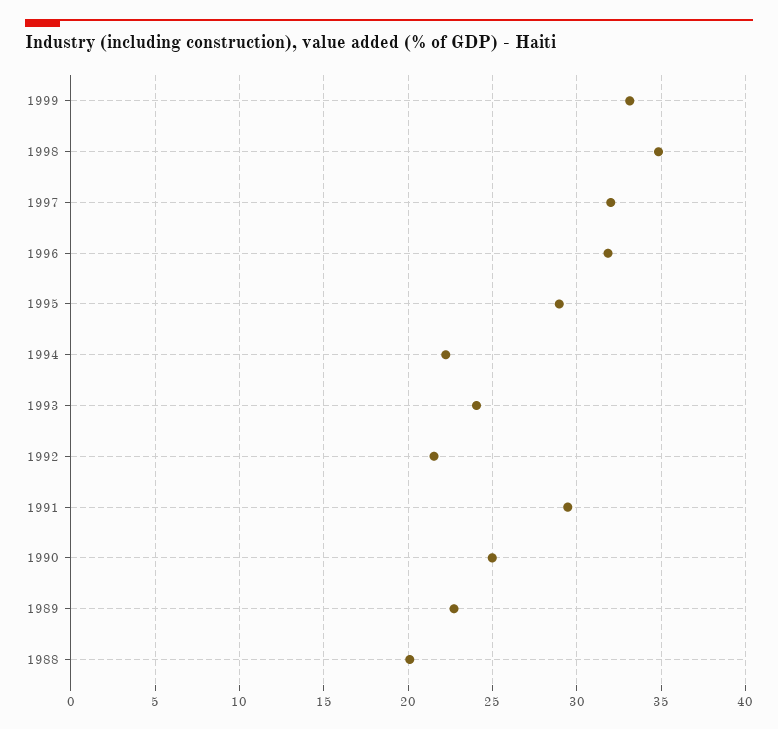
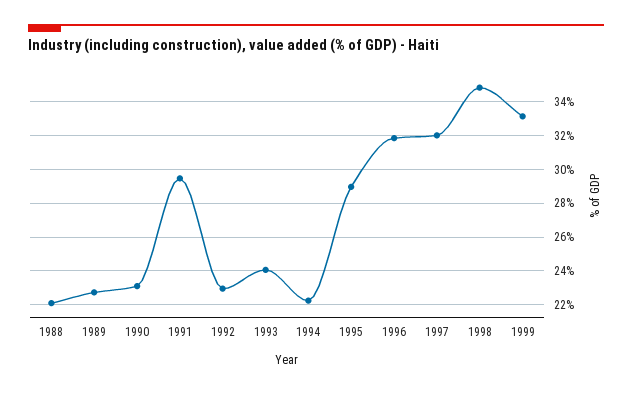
1992: 21.5 -> 23
1990: 25 -> 23
1988: 20 -> 22

